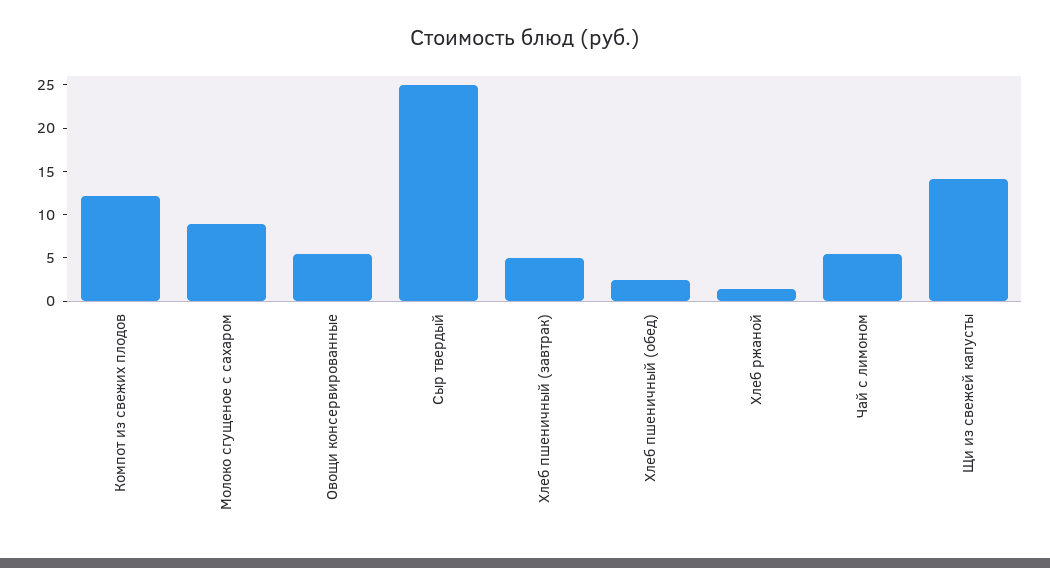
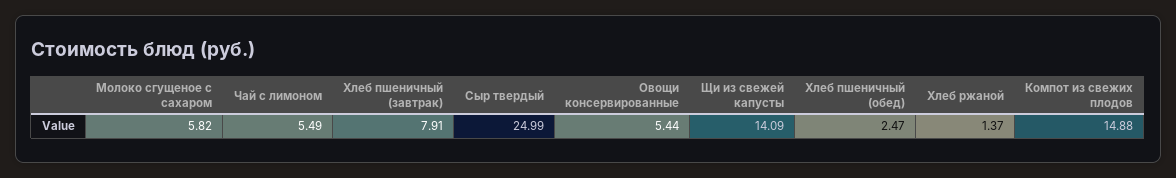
Компот из свежих плодов: 12 -> 14.88
Молоко сгущеное с сахаром: 9 -> 5.82
Хлеб пшеничный (завтрак): 5 -> 7.91

